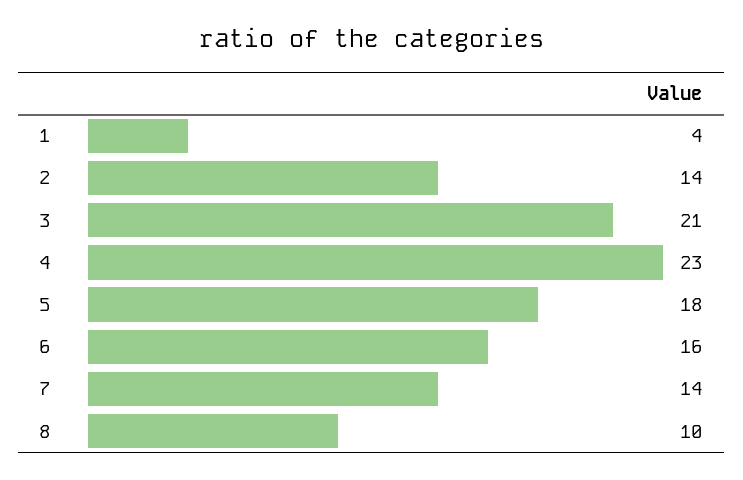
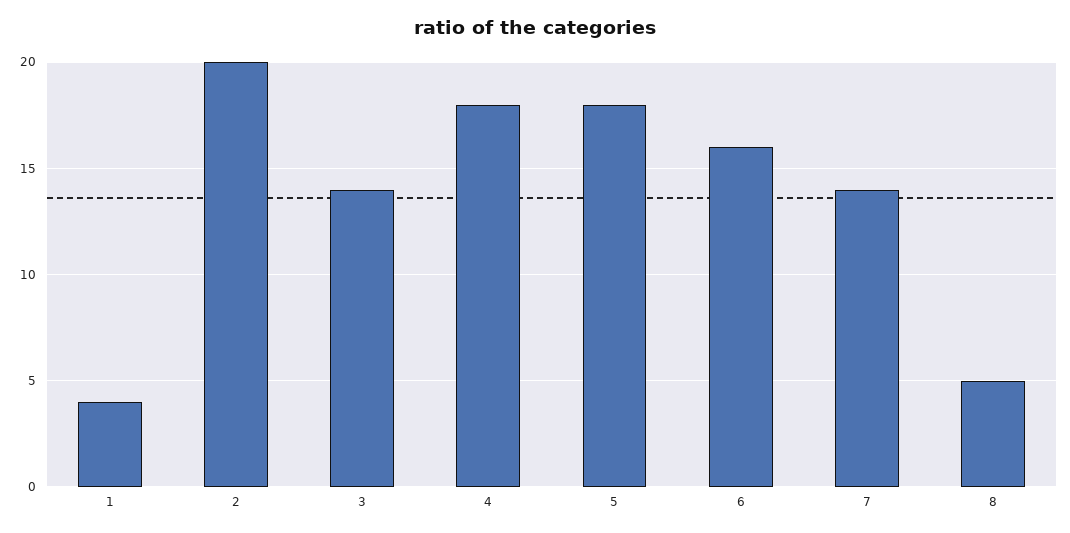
2: 14 -> 20
3: 21 -> 14
4: 23 -> 18
8: 10 -> 5

